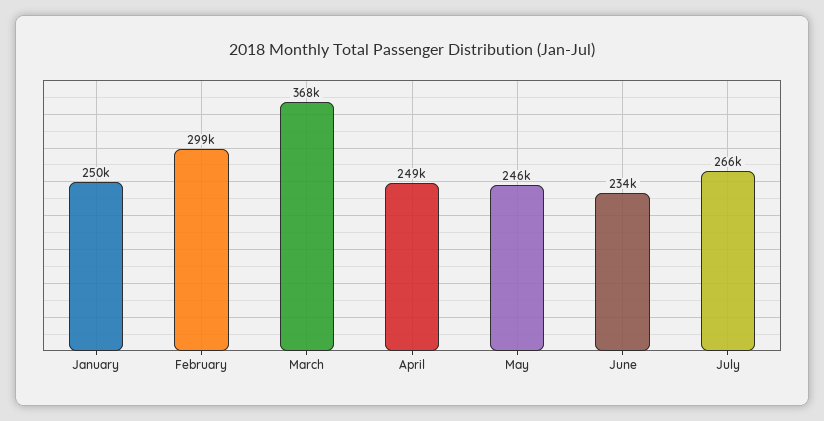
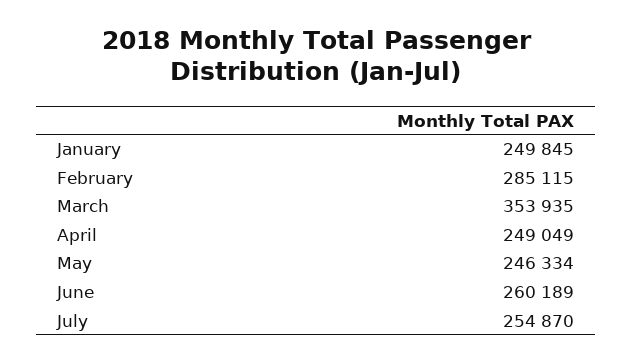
February: 299000 -> 285115
March: 368000 -> 353935
June: 234000 -> 260189
July: 266000 -> 254870

